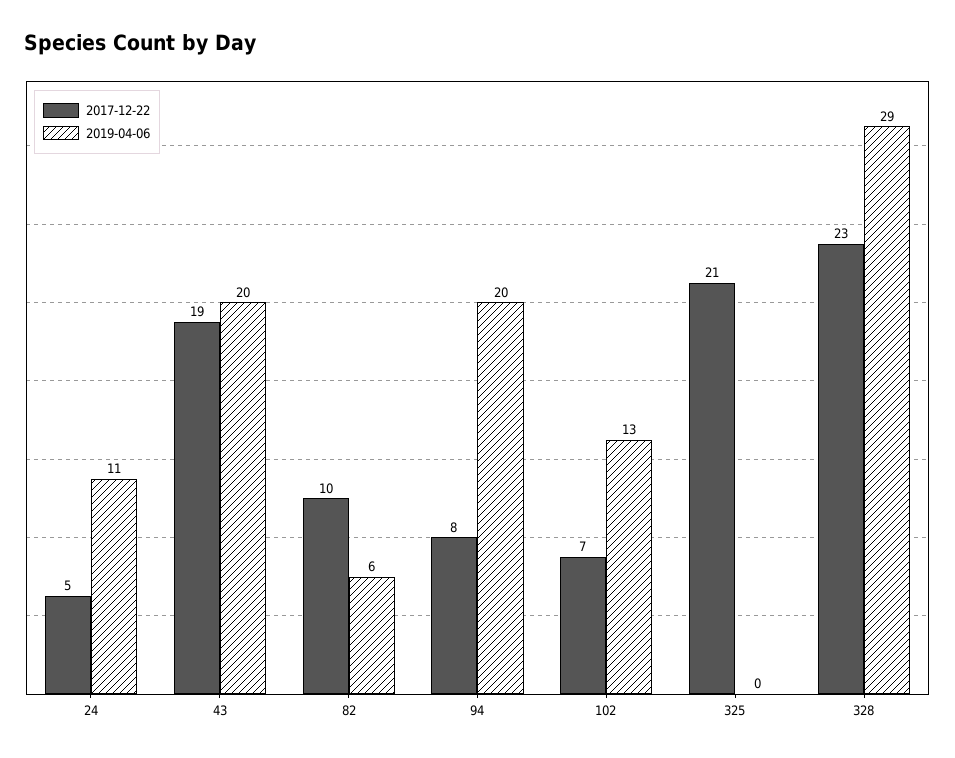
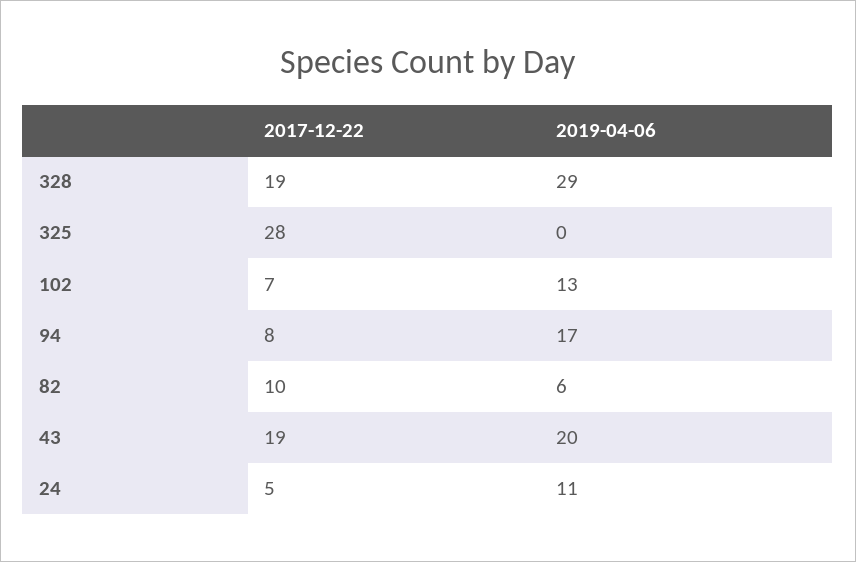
2019-04-06, 94: 20 -> 17
2017-12-22, 325: 21 -> 28
2017-12-22, 328: 23 -> 19

